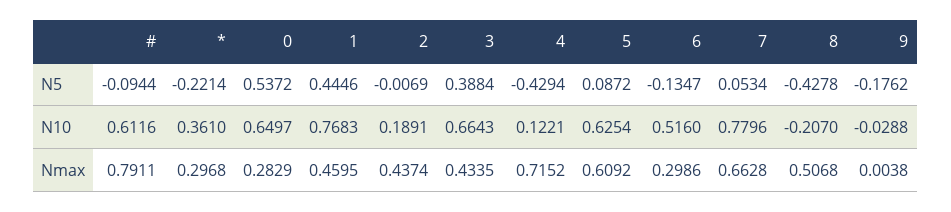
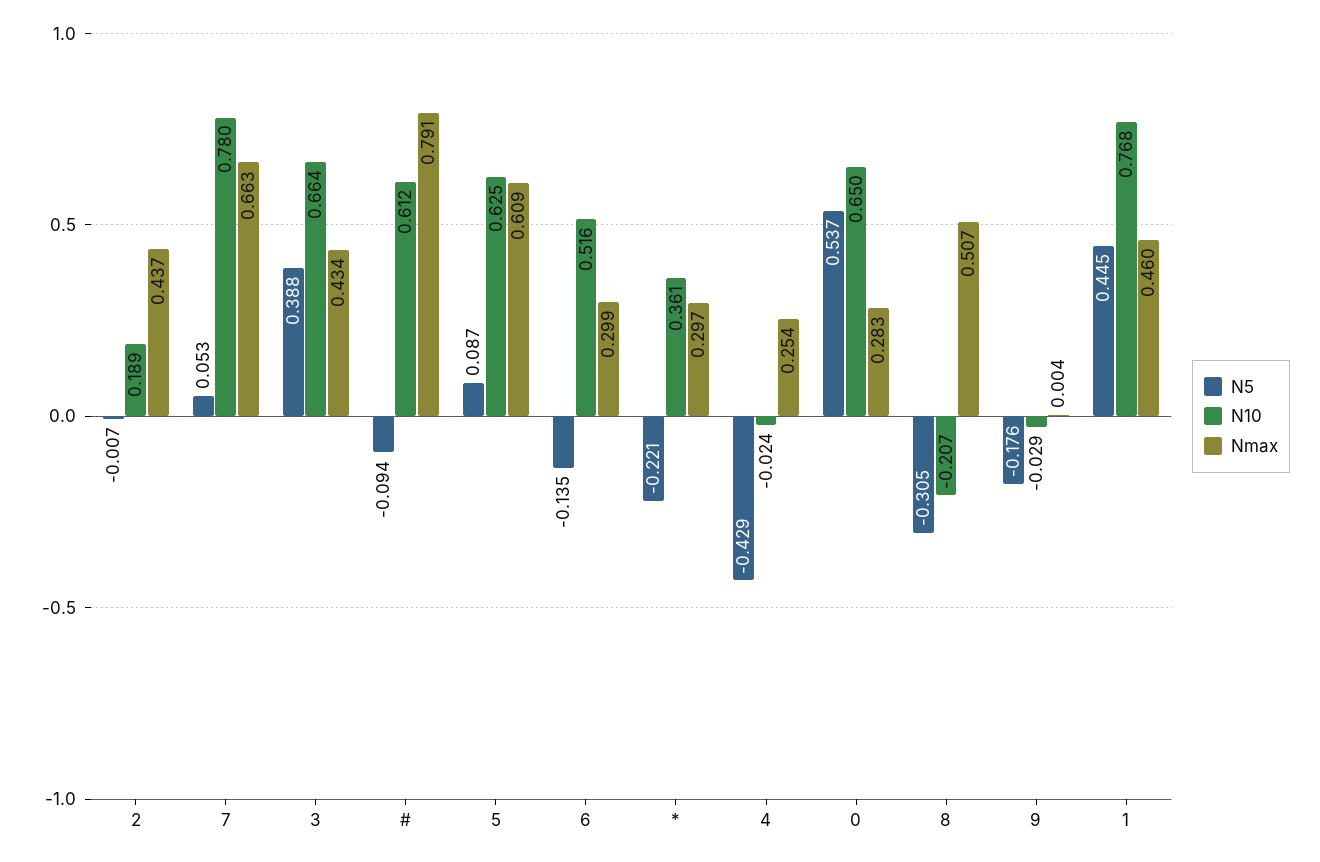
N5, 8: -0.4278 -> -0.305
N10, 4: 0.1221 -> -0.024
Nmax, 4: 0.7152 -> 0.254

